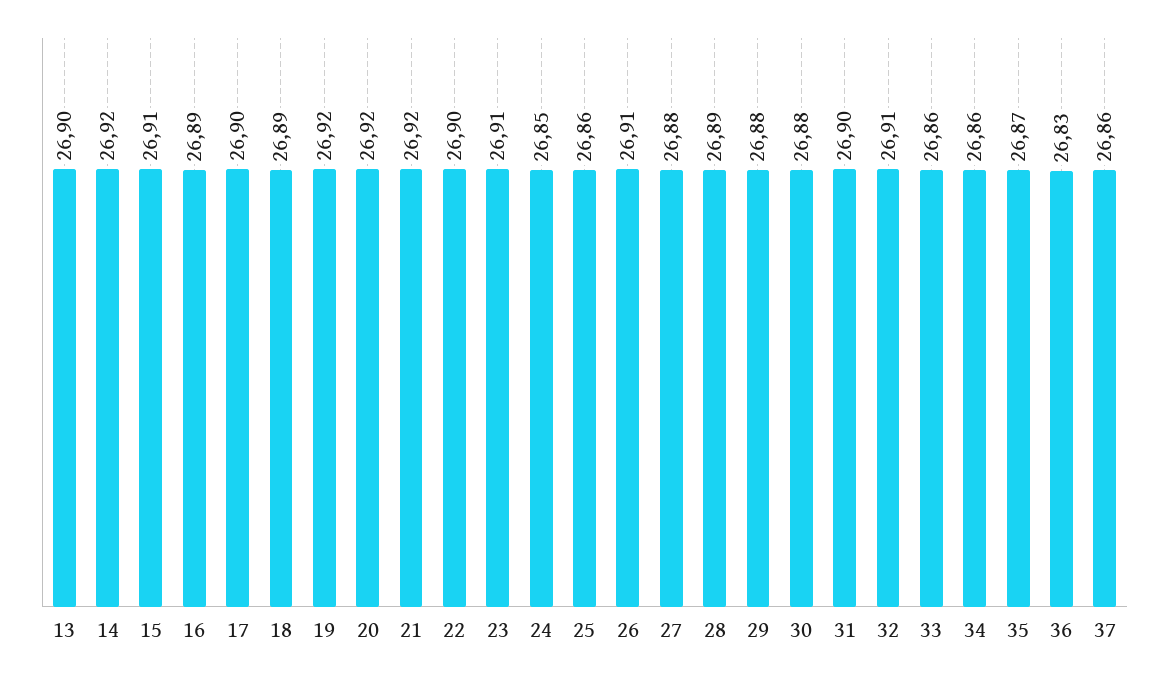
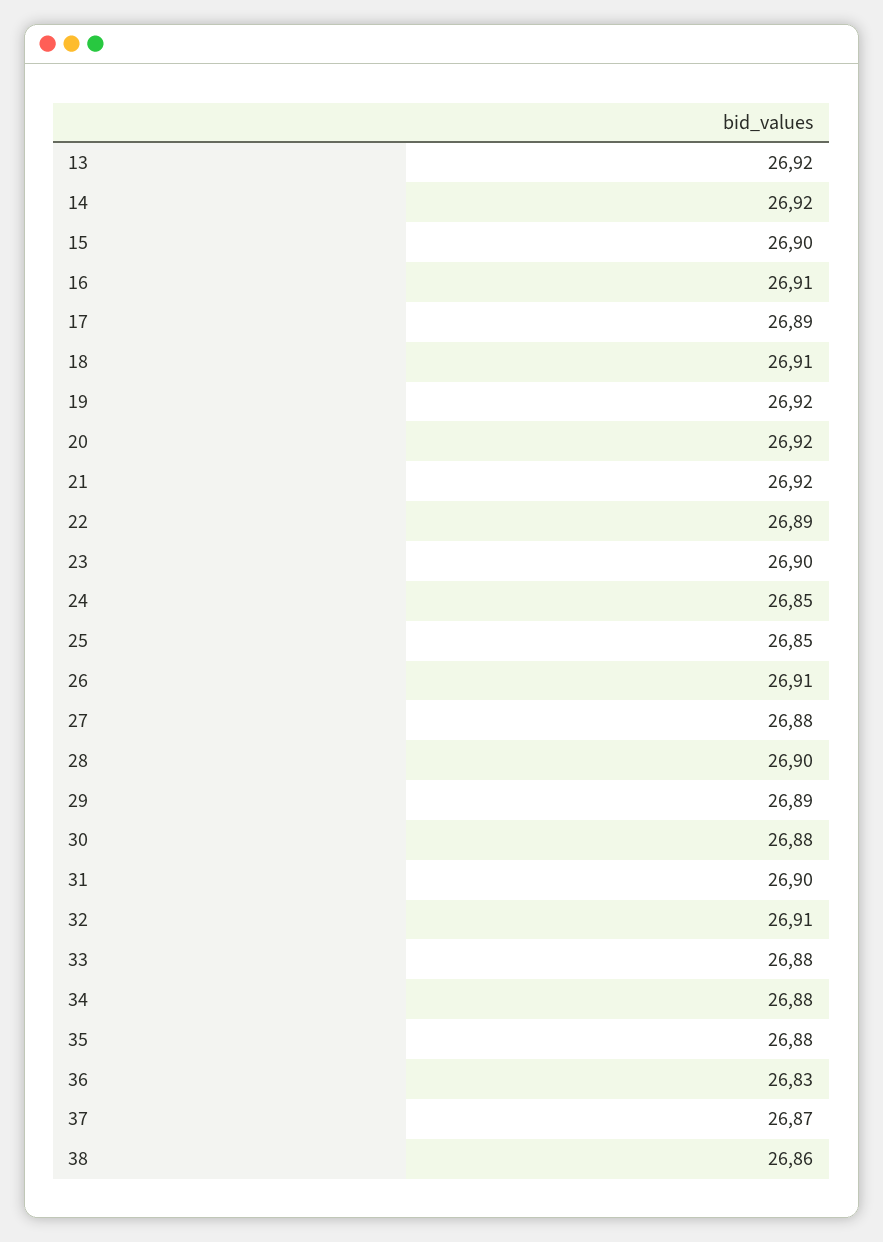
13: 26.9 -> 26.92
15: 26.91 -> 26.9
16: 26.89 -> 26.91
17: 26.9 -> 26.89
18: 26.89 -> 26.91
22: 26.9 -> 26.89
23: 26.91 -> 26.9
25: 26.86 -> 26.85
28: 26.89 -> 26.9
29: 26.88 -> 26.89
33: 26.86 -> 26.88
34: 26.86 -> 26.88
35: 26.87 -> 26.88
37: 26.86 -> 26.87
38: none -> 26.86

